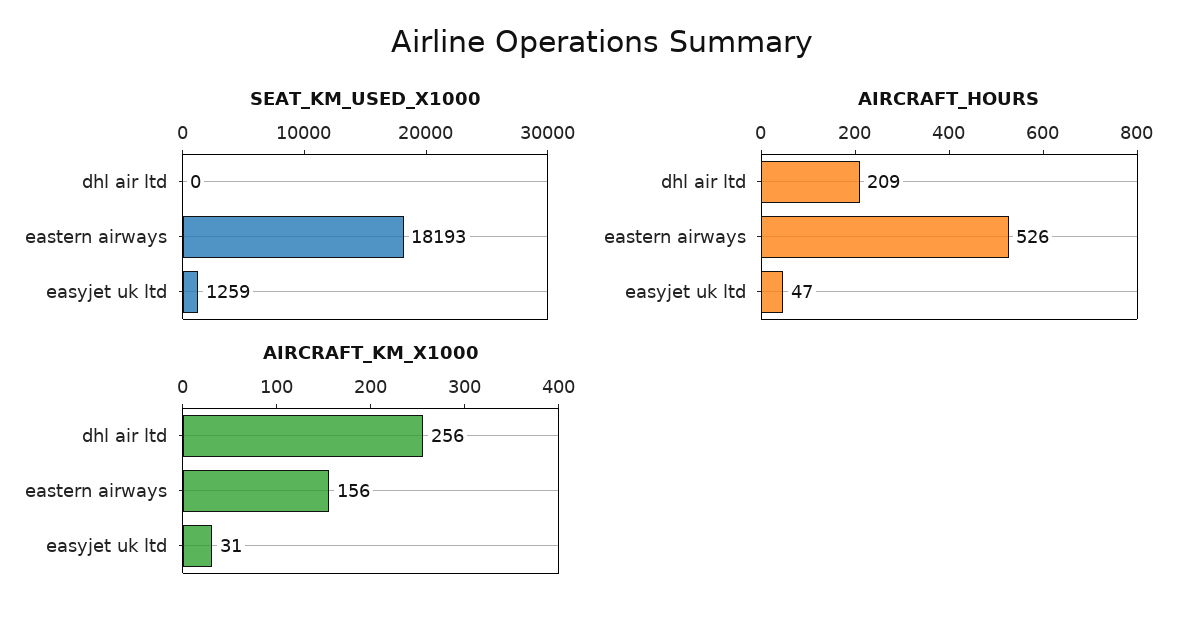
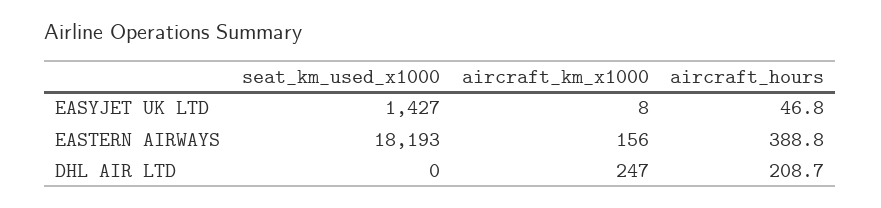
SEAT_KM_USED_X1000, easyjet uk ltd: 1259 -> 1427
AIRCRAFT_HOURS, eastern airways: 526 -> 388.8
AIRCRAFT_KM_X1000, dhl air ltd: 256 -> 247
AIRCRAFT_KM_X1000, easyjet uk ltd: 31 -> 8

